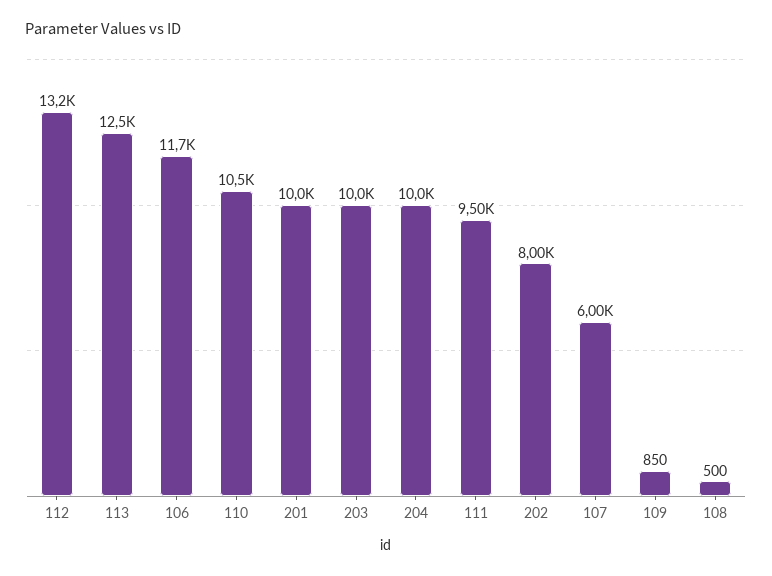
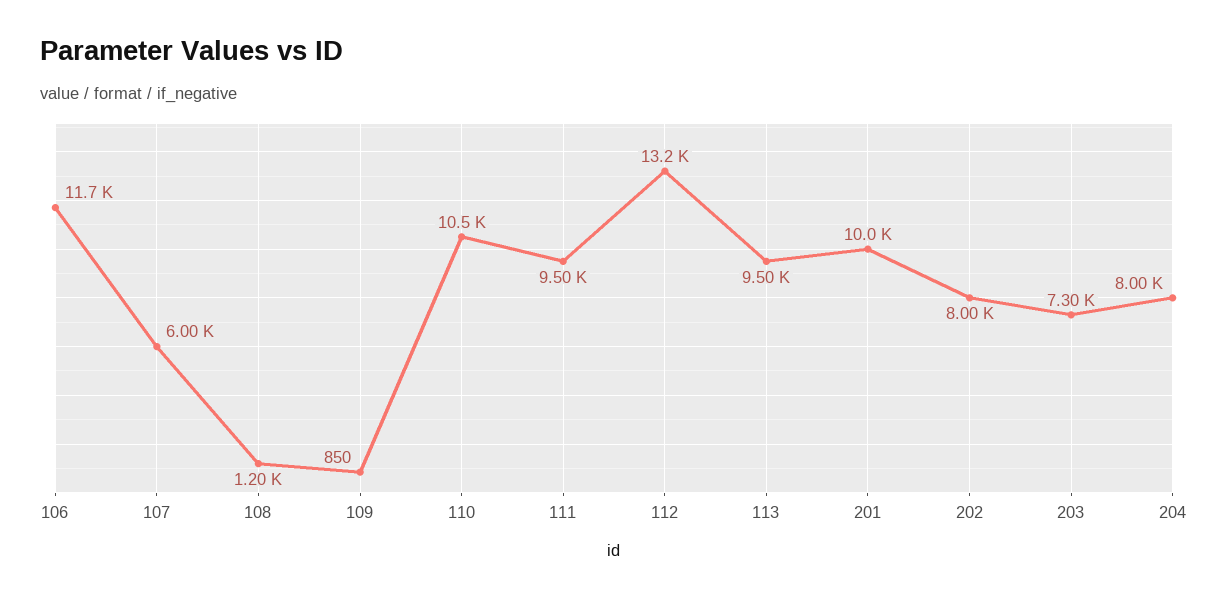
113: 12500 -> 9500
203: 10000 -> 7300
204: 10000 -> 8000
108: 500 -> 1200

